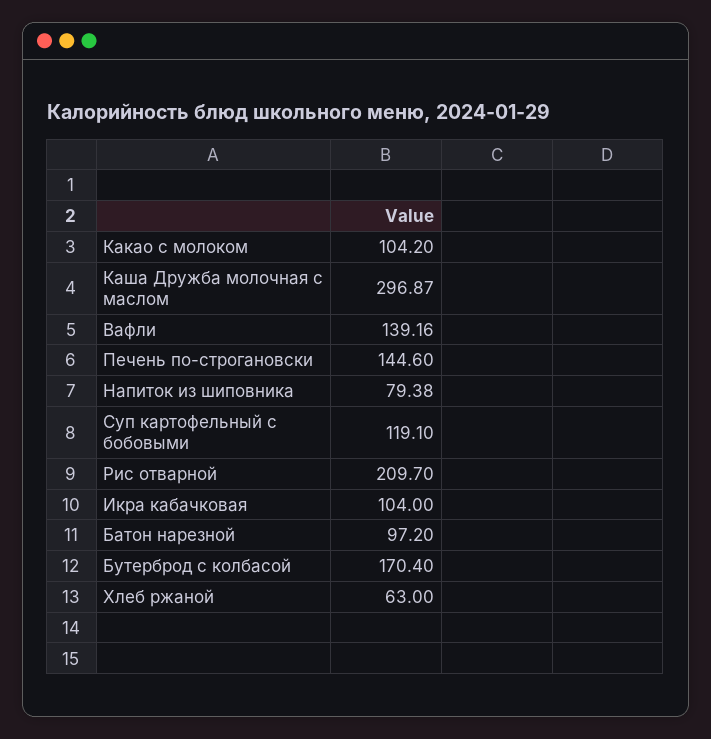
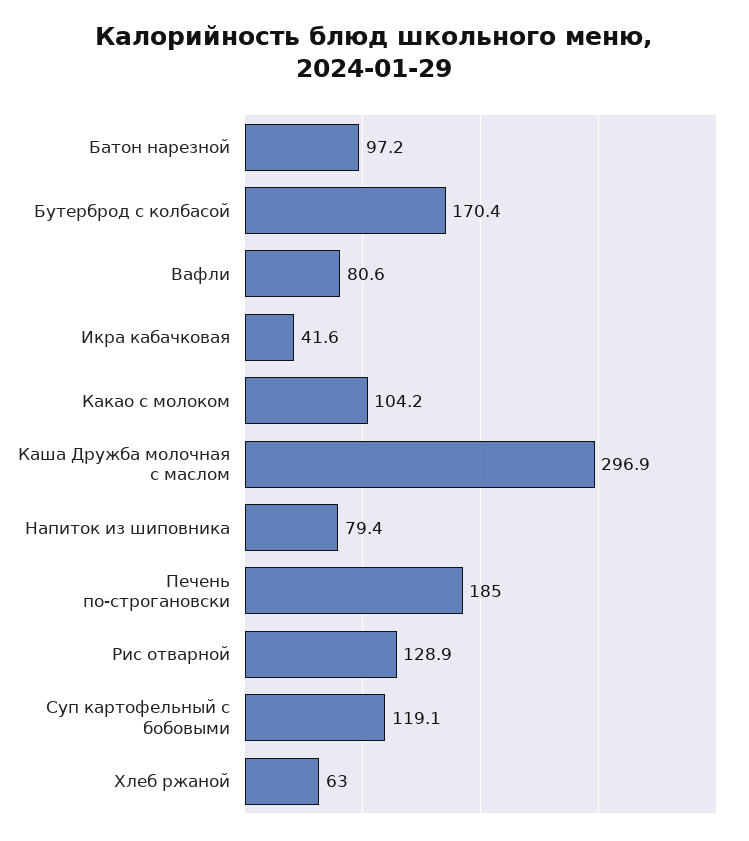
Вафли: 139.16 -> 80.6
Печень по-строгановски: 144.6 -> 185
Рис отварной: 209.7 -> 128.9
Икра кабачковая: 104 -> 41.6

